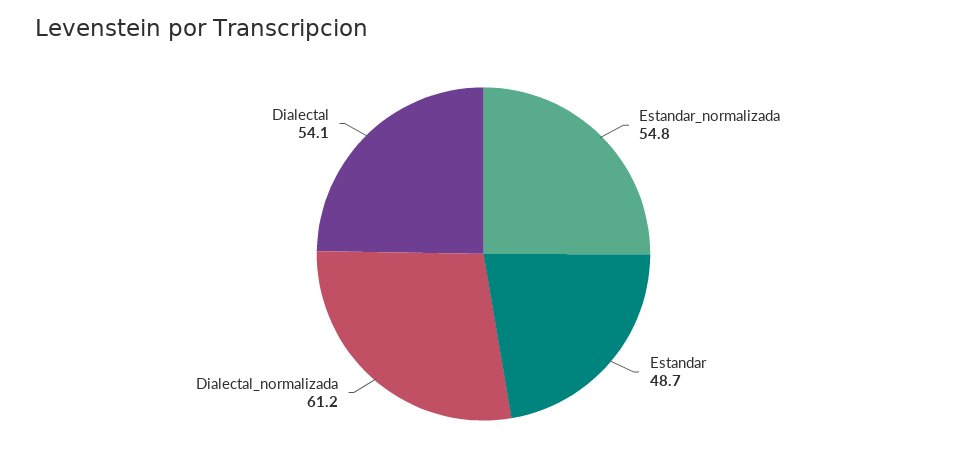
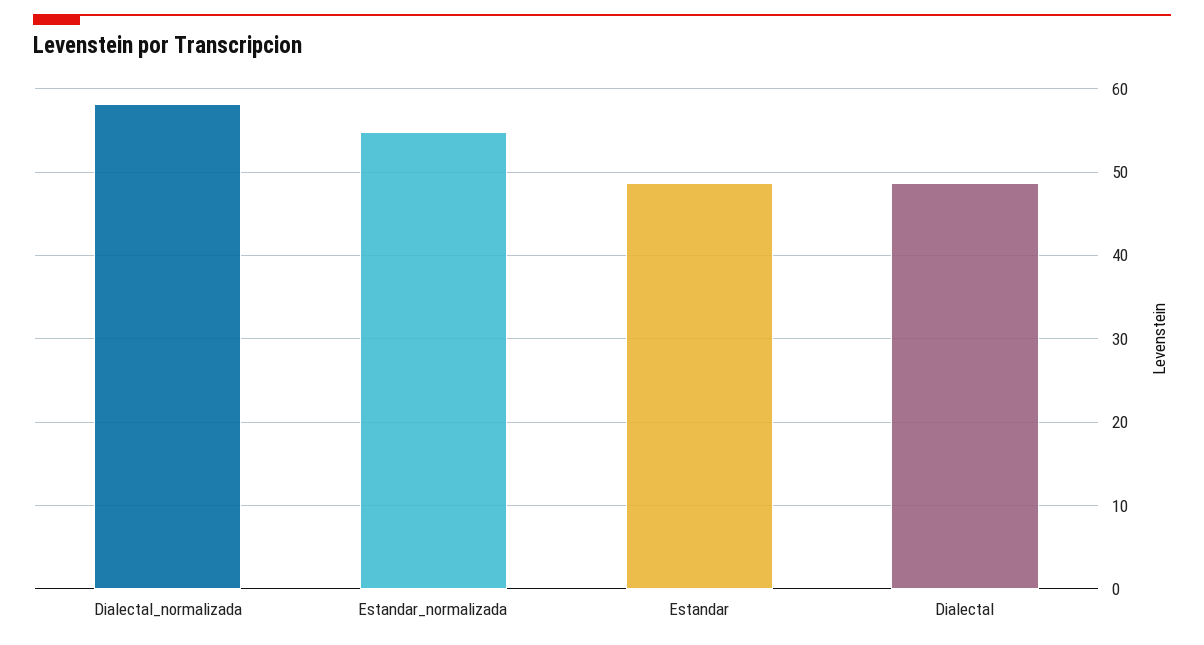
Dialectal_normalizada: 61.2 -> 58
Dialectal: 54.1 -> 49

